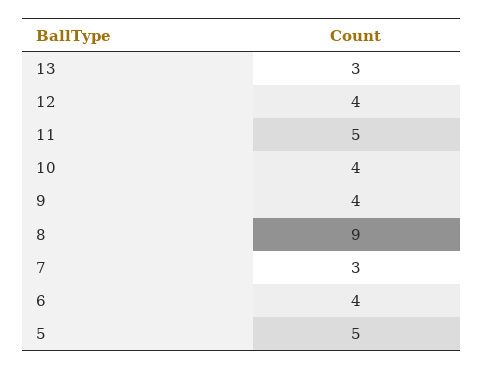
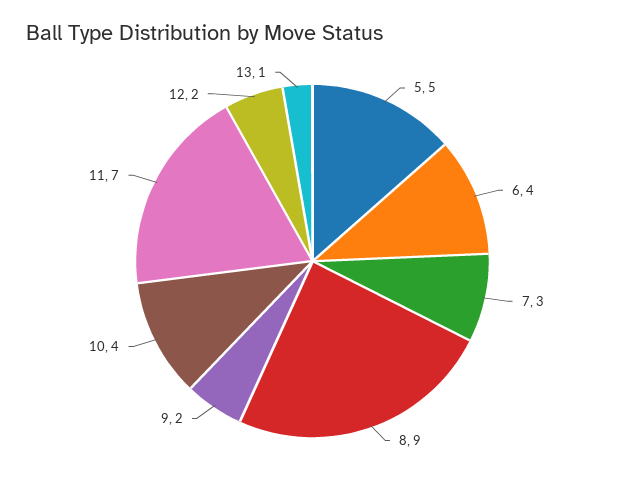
13: 3 -> 1
12: 4 -> 2
11: 5 -> 7
9: 4 -> 2

